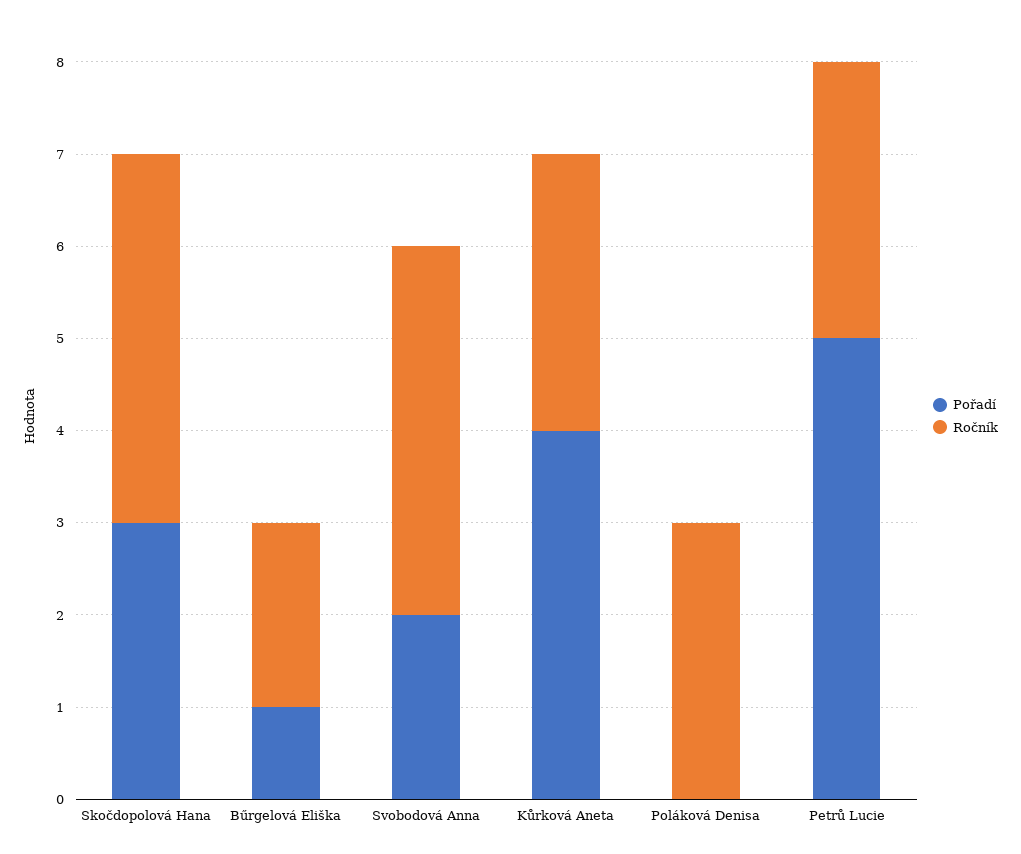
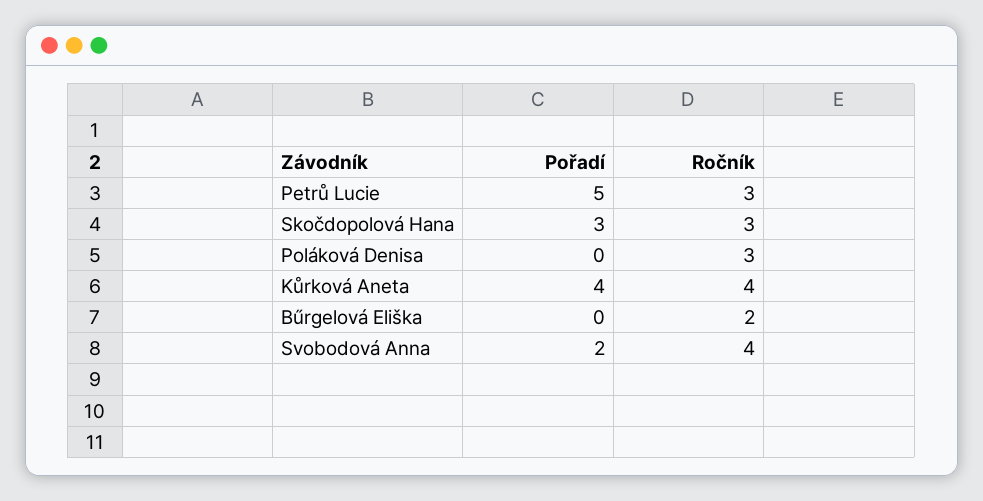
Ročník, Skočdopolová Hana: 4 -> 3
Pořadí, Bűrgelová Eliška: 1 -> 0
Ročník, Kůrková Aneta: 3 -> 4

